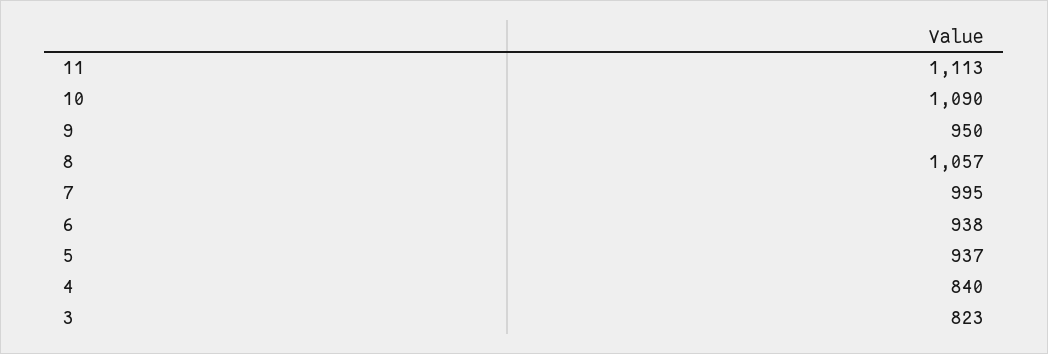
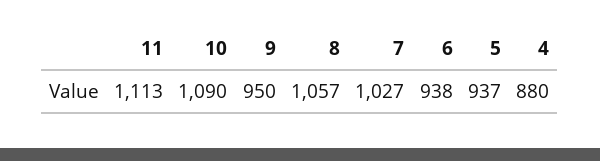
7: 995 -> 1027
4: 840 -> 880
3: 823 -> none

